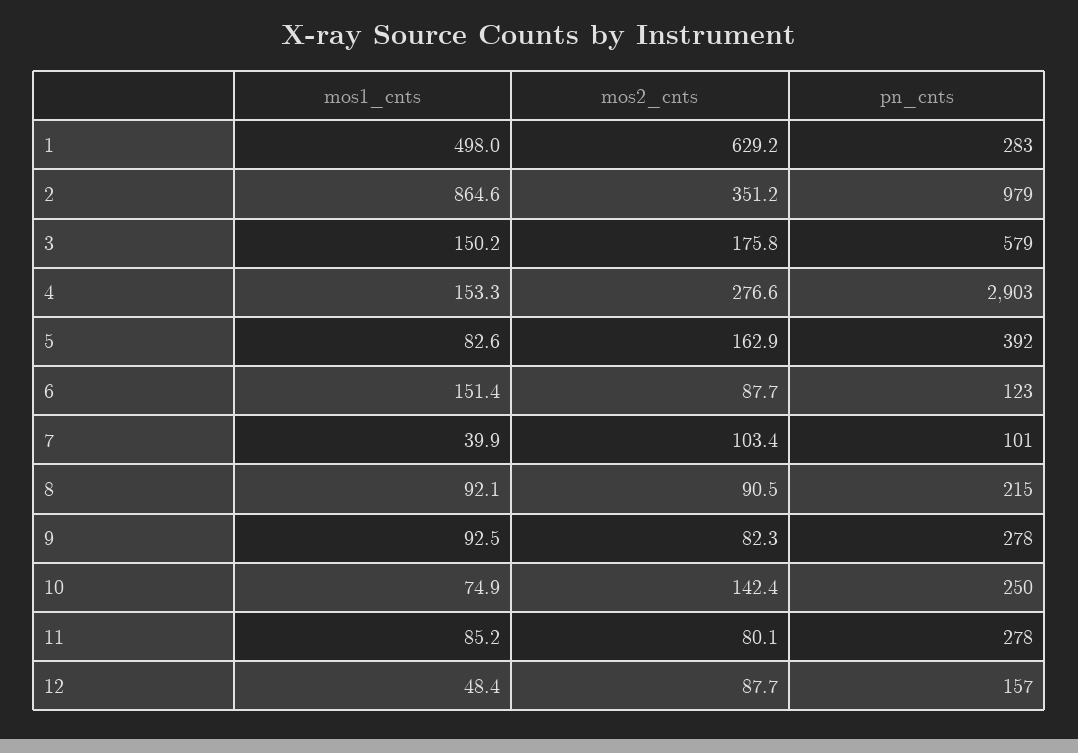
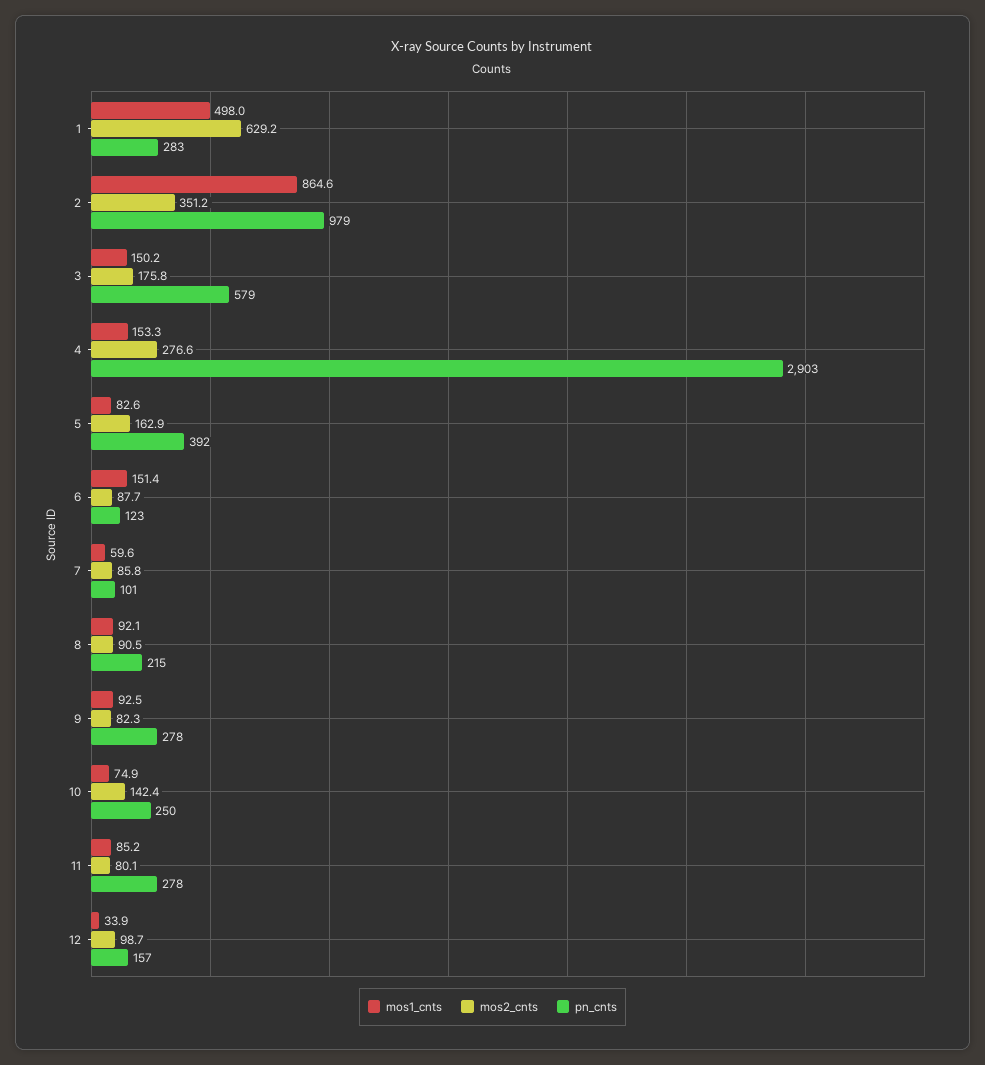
mos1_cnts, 7: 39.9 -> 59.6
mos2_cnts, 7: 103.4 -> 85.8
mos1_cnts, 12: 48.4 -> 33.9
mos2_cnts, 12: 87.7 -> 98.7

